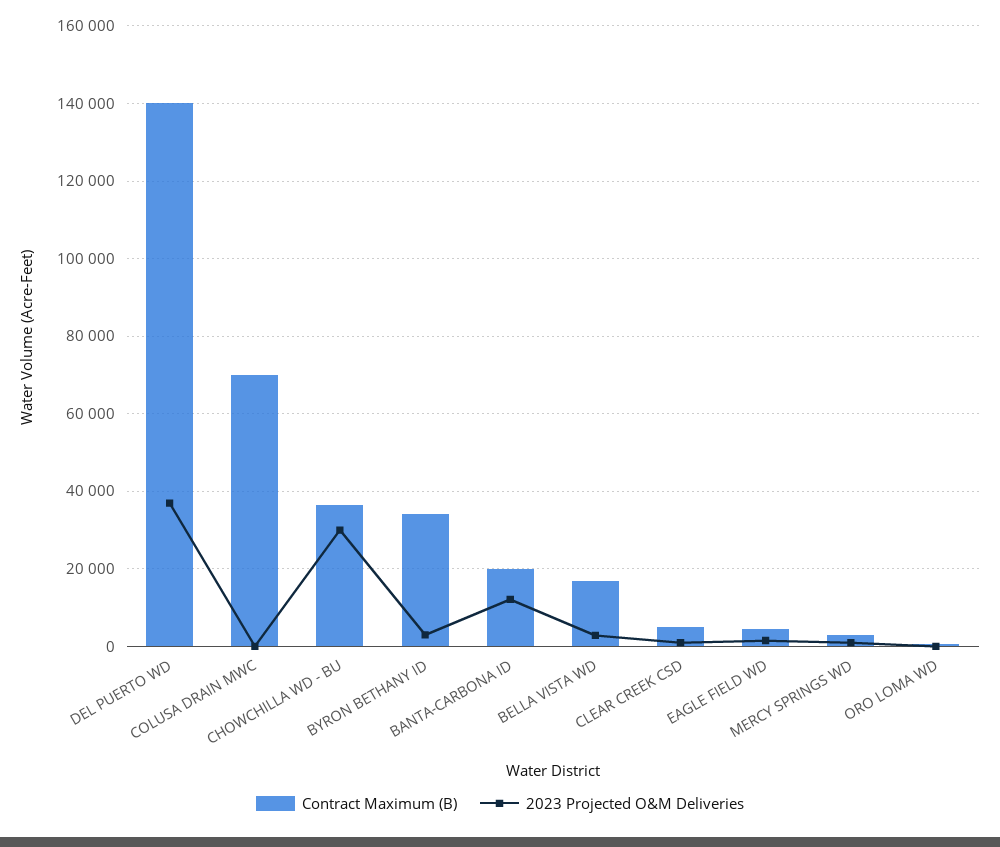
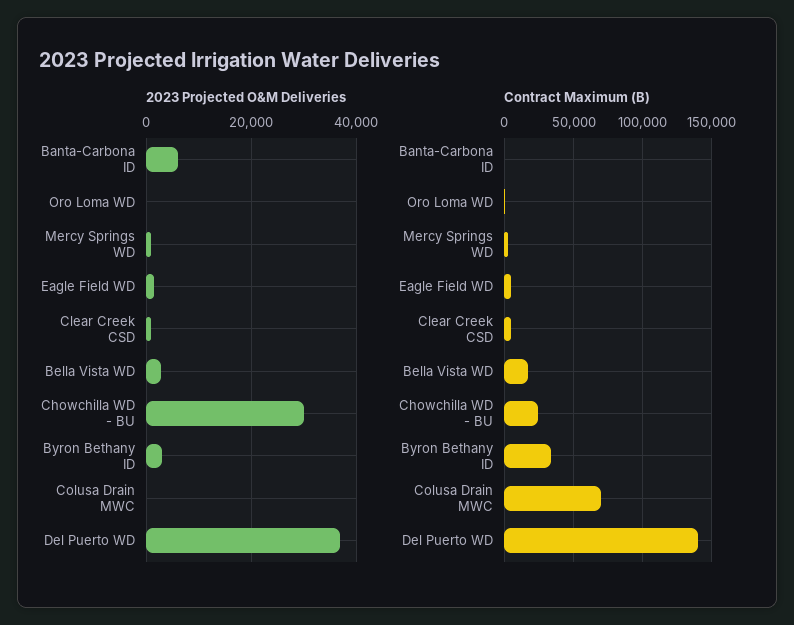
Contract Maximum (B), CHOWCHILLA WD - BU: 36000 -> 25000
Contract Maximum (B), BANTA-CARBONA ID: 20000 -> 0
2023 Projected O&M Deliveries, BANTA-CARBONA ID: 12000 -> 6000

